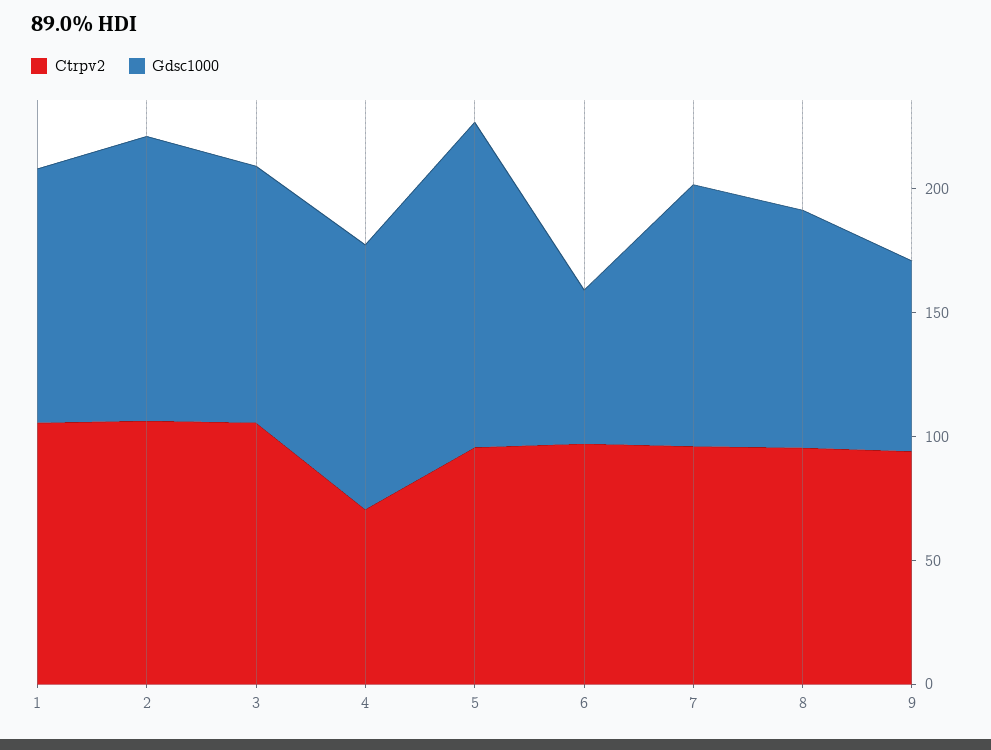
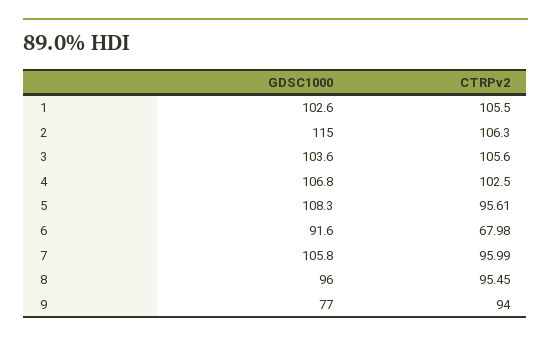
Ctrpv2, 4: 70 -> 102.5
Gdsc1000, 5: 130 -> 108.3
Ctrpv2, 6: 100 -> 67.98
Gdsc1000, 6: 60 -> 91.6

